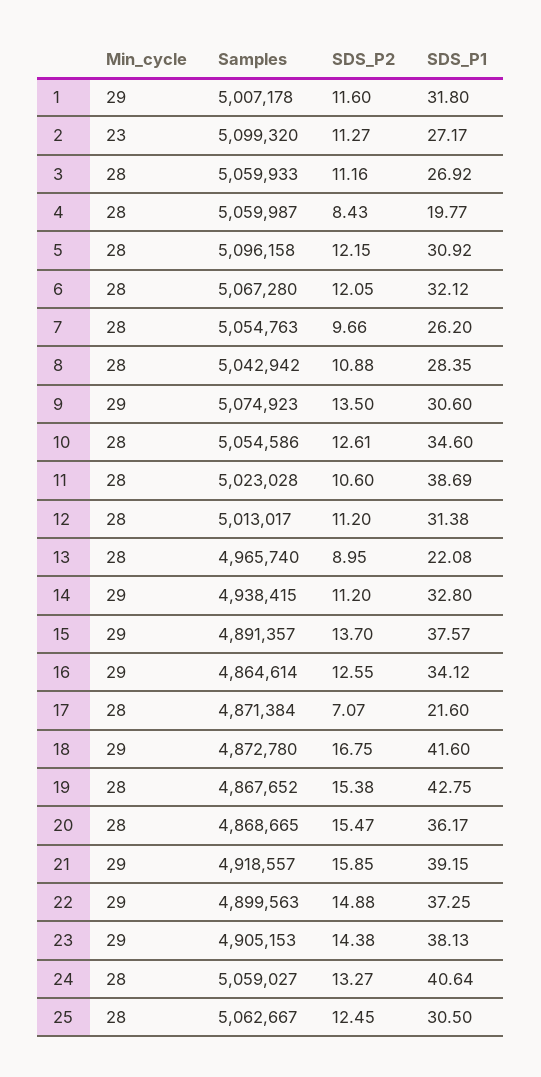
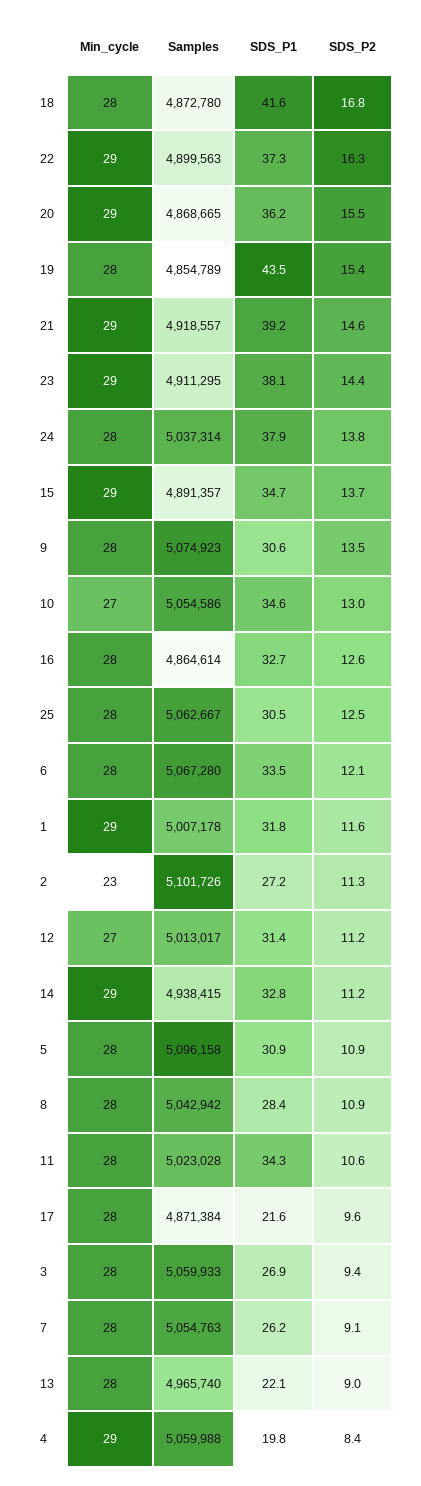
Samples, 2: 5099320 -> 5101726
SDS_P2, 3: 11.16 -> 9.4
Min_cycle, 4: 28 -> 29
Samples, 4: 5059987 -> 5059988
SDS_P2, 5: 12.15 -> 10.9
SDS_P1, 6: 32.12 -> 33.5
SDS_P2, 7: 9.66 -> 9.1
Min_cycle, 9: 29 -> 28
Min_cycle, 10: 28 -> 27
SDS_P2, 10: 12.61 -> 13
SDS_P1, 11: 38.69 -> 34.3
Min_cycle, 12: 28 -> 27
SDS_P1, 15: 37.57 -> 34.7
Min_cycle, 16: 29 -> 28
SDS_P1, 16: 34.12 -> 32.7
SDS_P2, 17: 7.07 -> 9.6
Min_cycle, 18: 29 -> 28
Samples, 19: 4867652 -> 4854789
SDS_P1, 19: 42.75 -> 43.5
Min_cycle, 20: 28 -> 29
SDS_P2, 21: 15.85 -> 14.6
SDS_P2, 22: 14.88 -> 16.3
Samples, 23: 4905153 -> 4911295
Samples, 24: 5059027 -> 5037314
SDS_P2, 24: 13.27 -> 13.8
SDS_P1, 24: 40.64 -> 37.9

